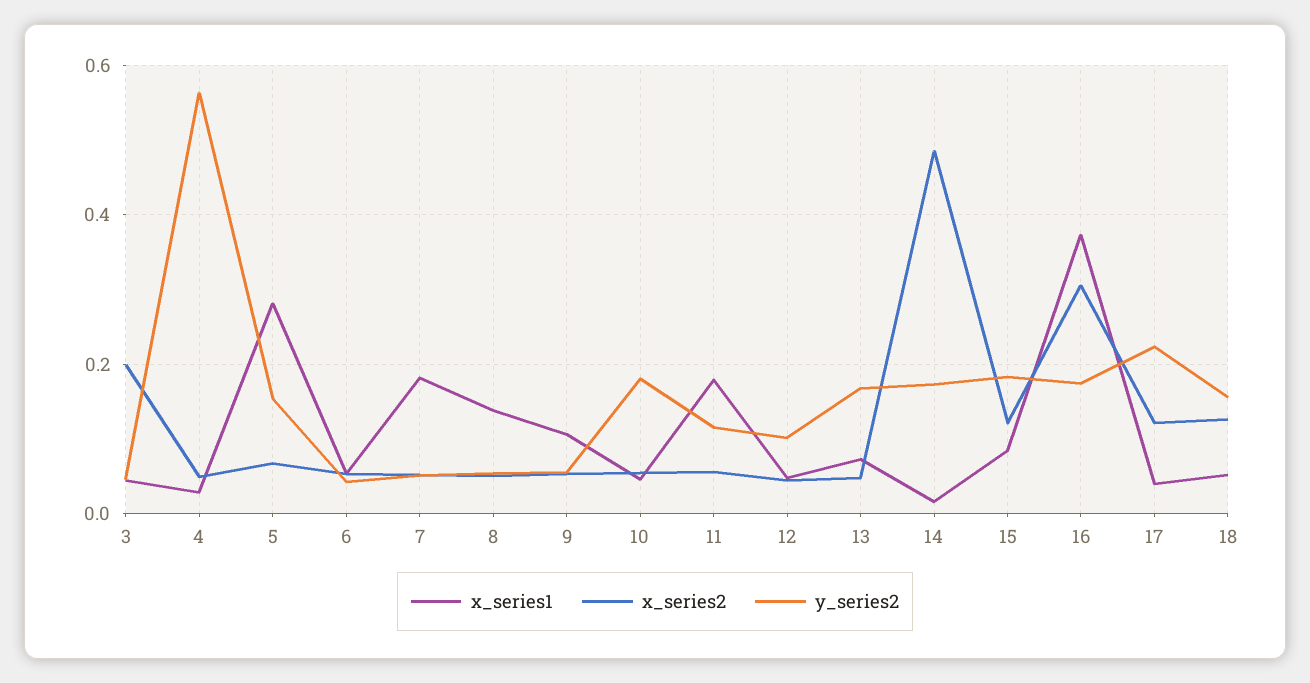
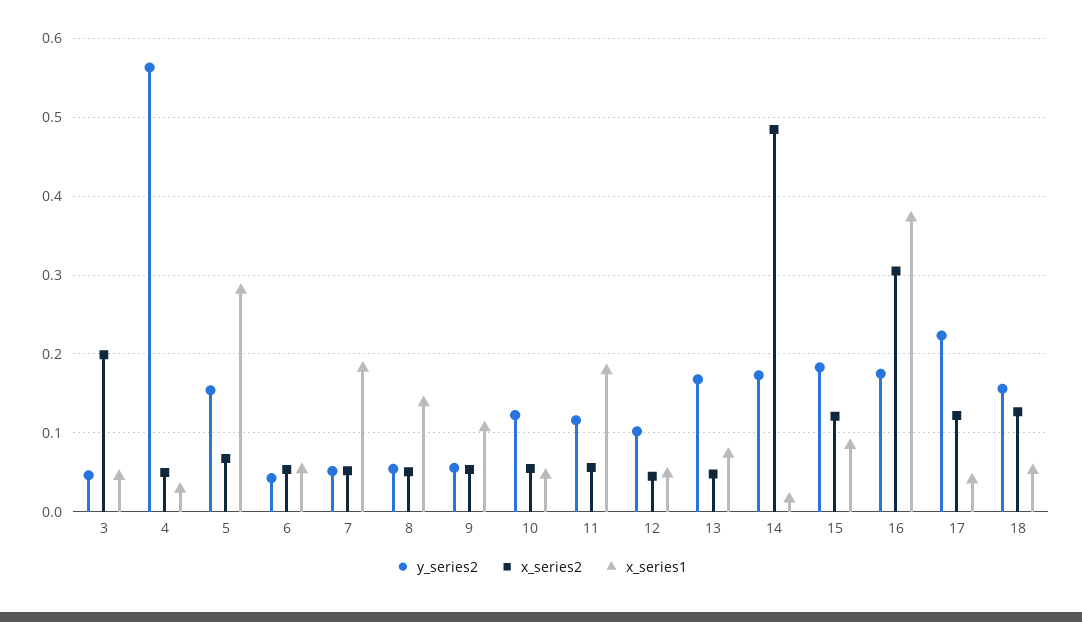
y_series2, 10: 0.18 -> 0.12

